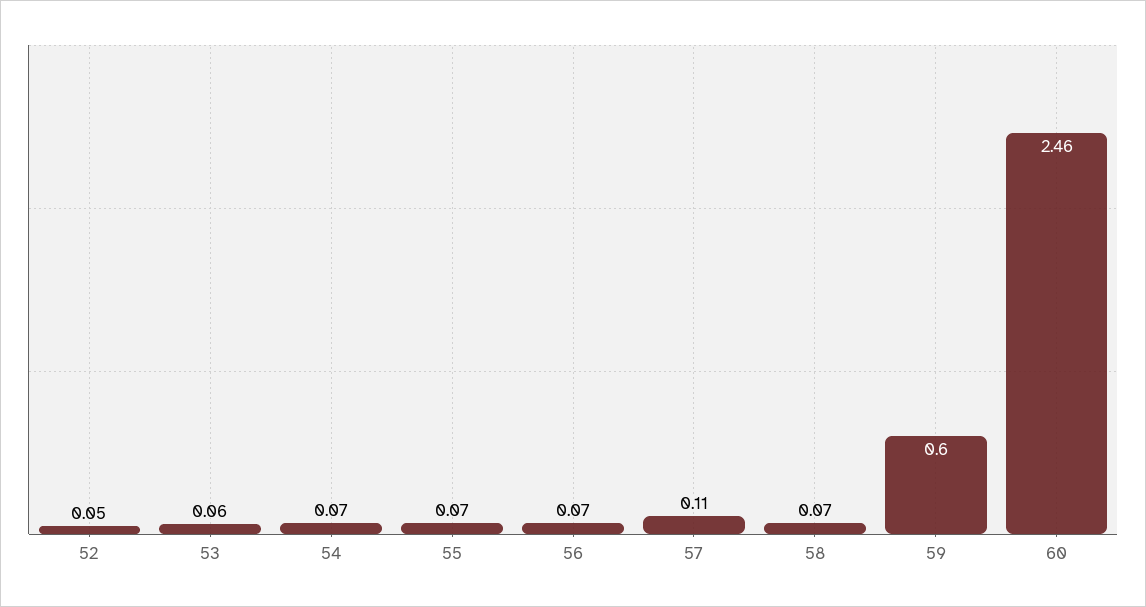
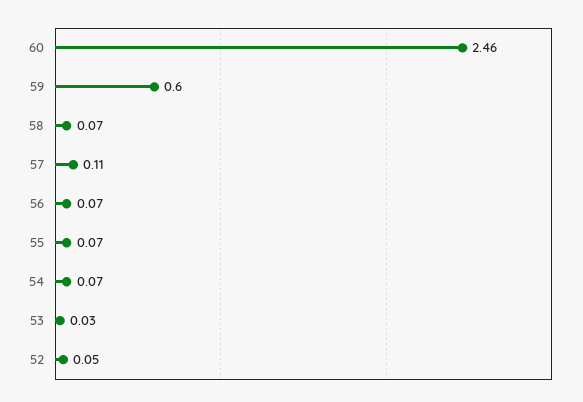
53: 0.06 -> 0.03

